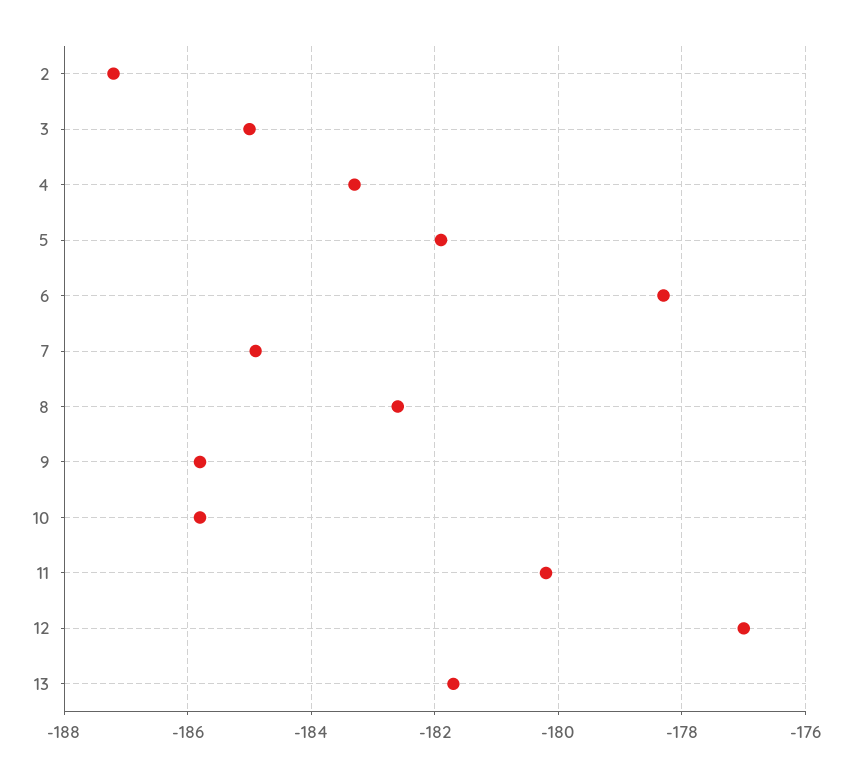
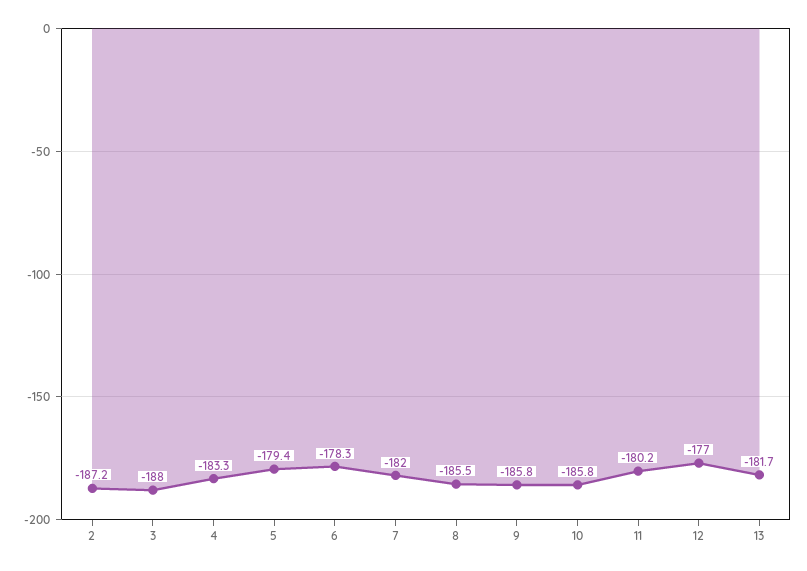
3: -185 -> -188
5: -182 -> -179.4
7: -185 -> -182
8: -182.5 -> -185.5

